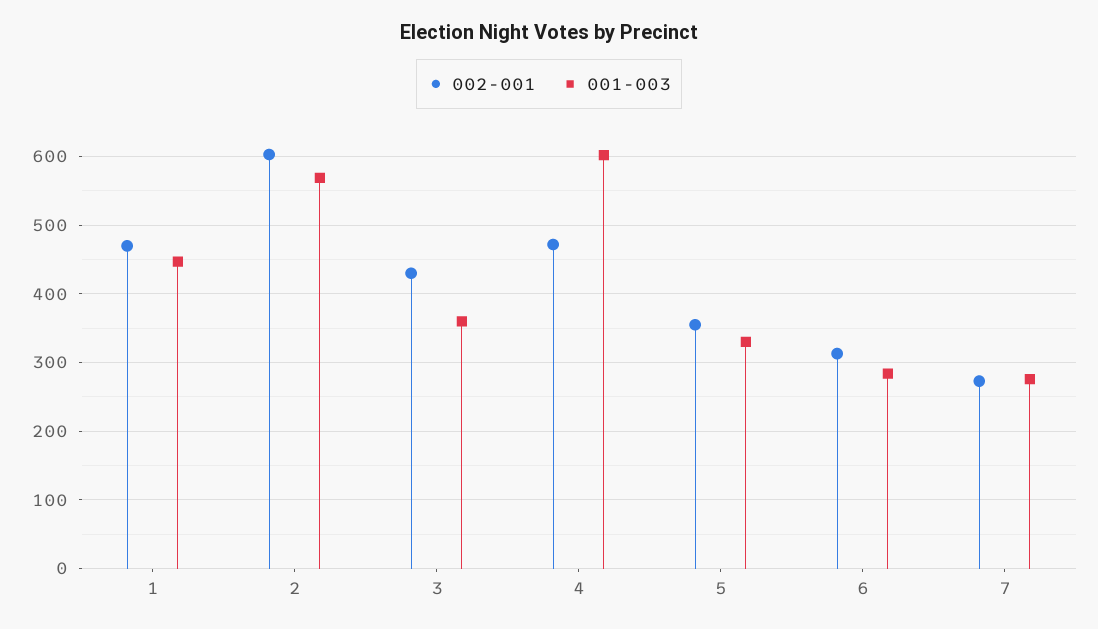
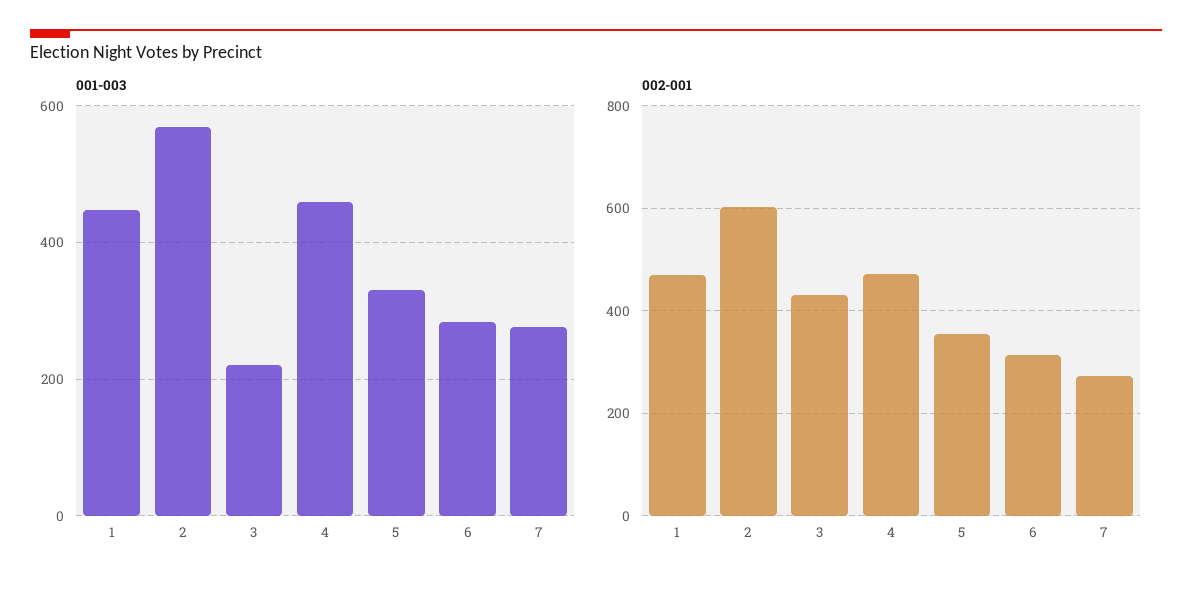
001-003, 3: 360 -> 220
001-003, 4: 600 -> 460

